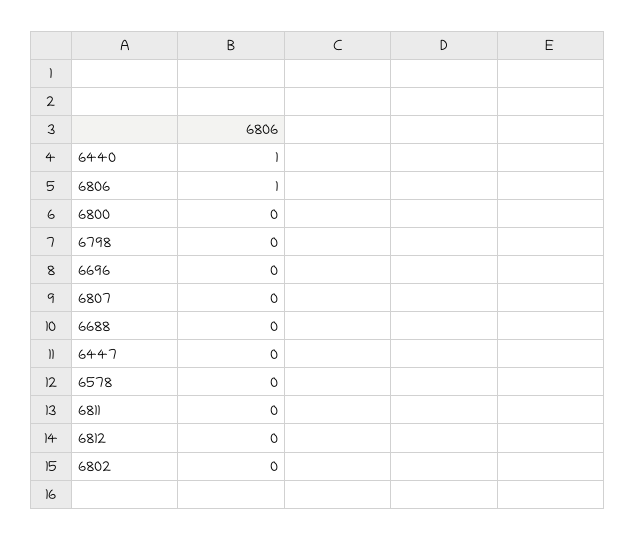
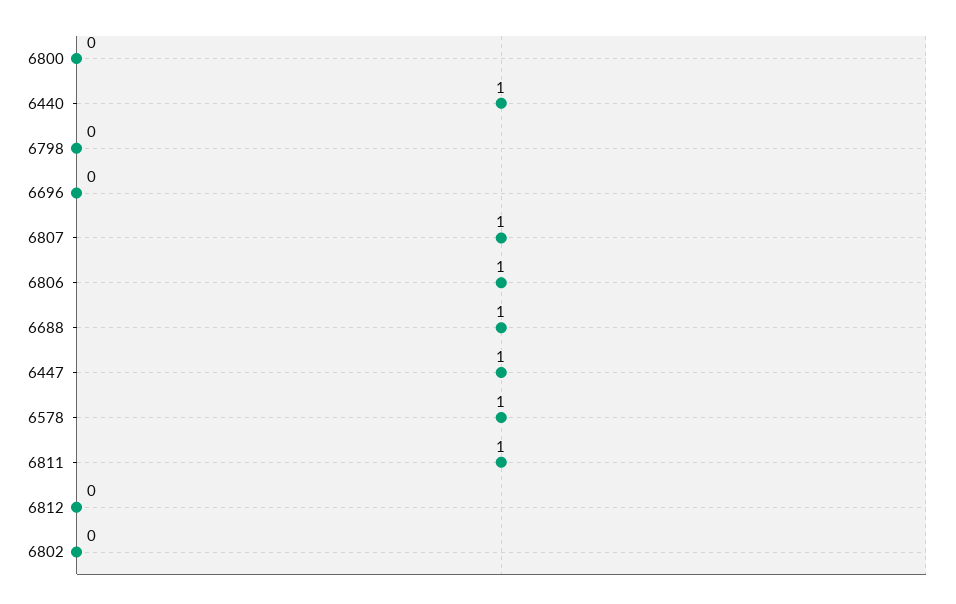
6807: 0 -> 1
6688: 0 -> 1
6447: 0 -> 1
6578: 0 -> 1
6811: 0 -> 1

